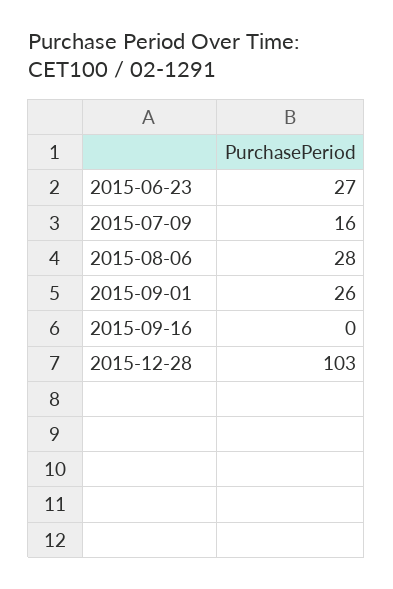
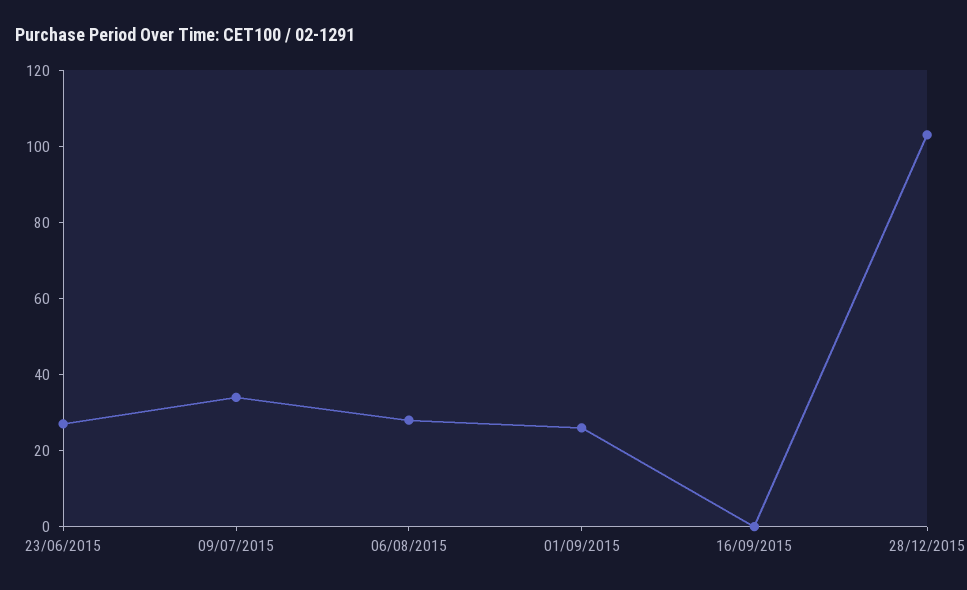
2015-07-09: 16 -> 35

